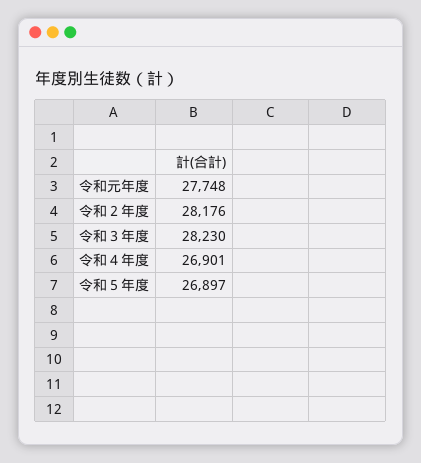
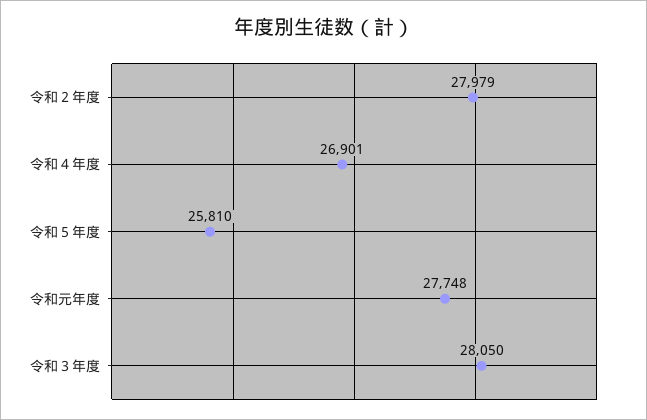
令和２年度: 28176 -> 27979
令和３年度: 28230 -> 28050
令和５年度: 26897 -> 25810

